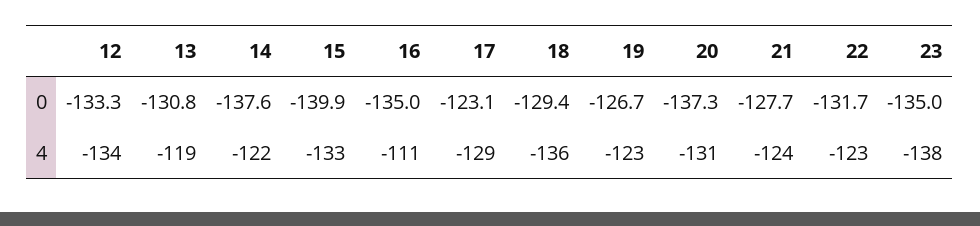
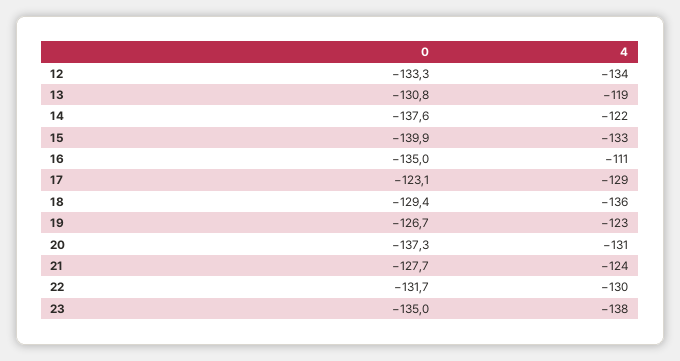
22, 4: -123 -> -130

